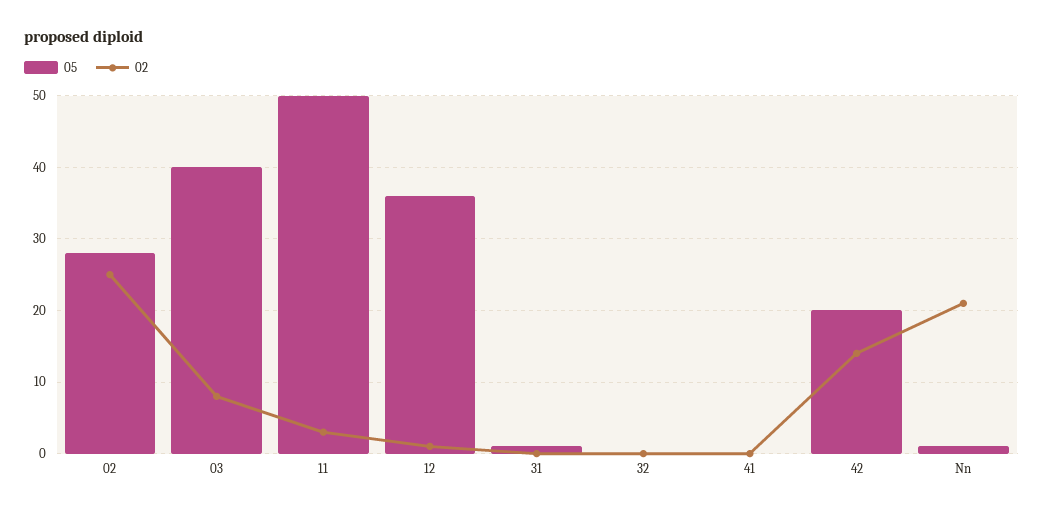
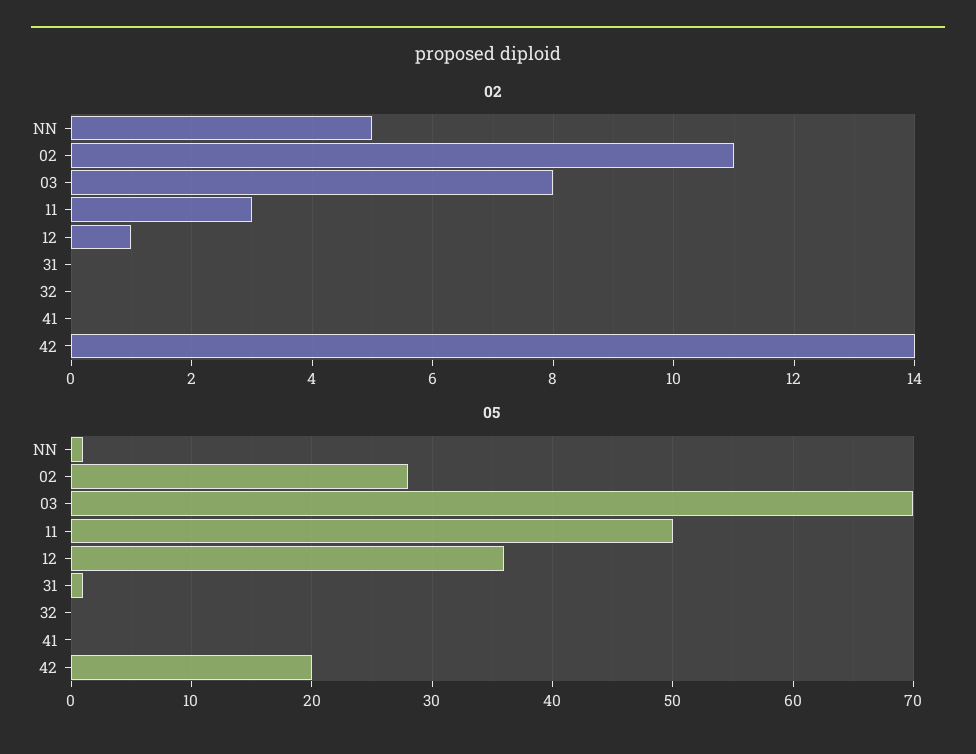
02, 02: 25 -> 11
05, 03: 40 -> 70
02, Nn: 21 -> 5

